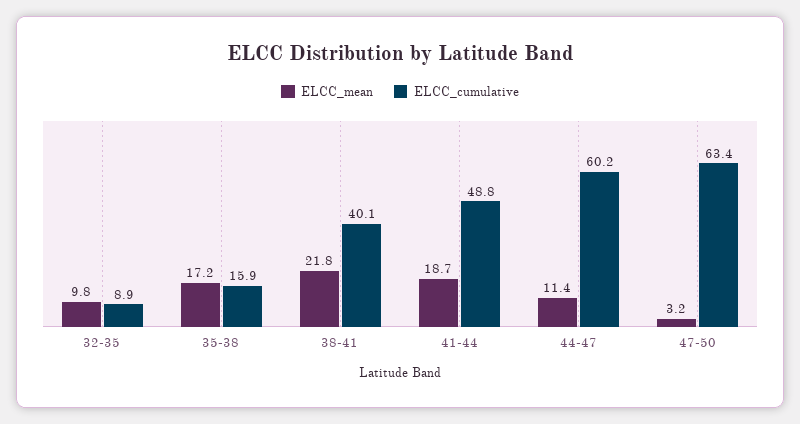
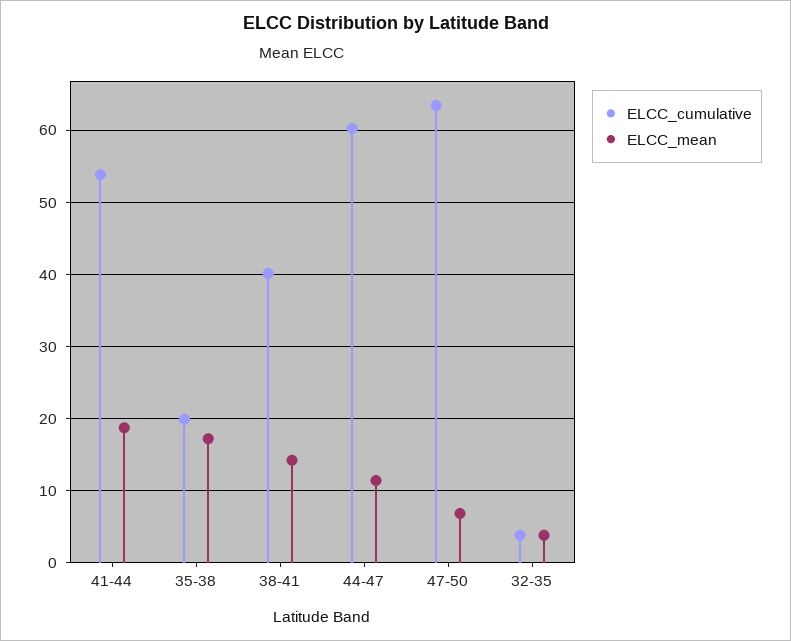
ELCC_mean, 32-35: 9.8 -> 4
ELCC_cumulative, 32-35: 8.9 -> 4
ELCC_cumulative, 35-38: 15.9 -> 20
ELCC_mean, 38-41: 21.8 -> 14
ELCC_cumulative, 41-44: 48.8 -> 54
ELCC_mean, 47-50: 3.2 -> 7

